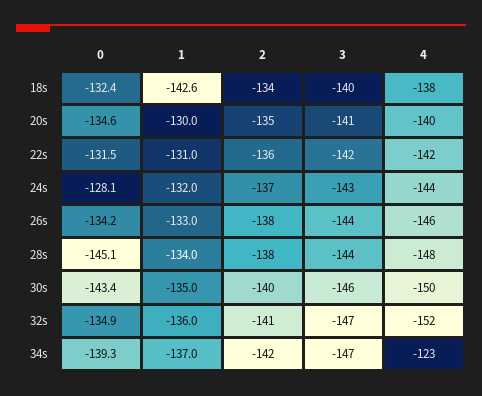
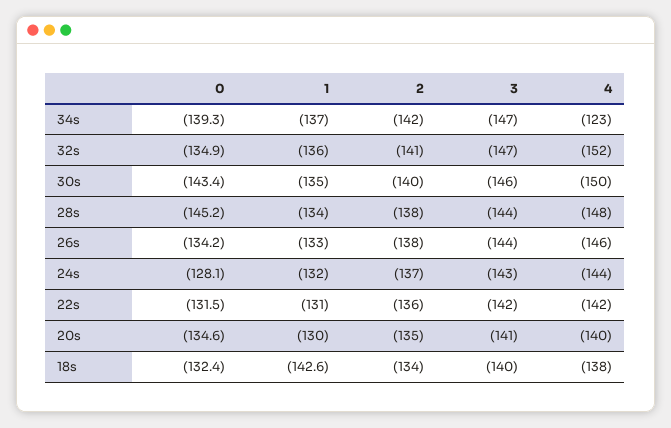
0, 28s: -145.1 -> -145.2

